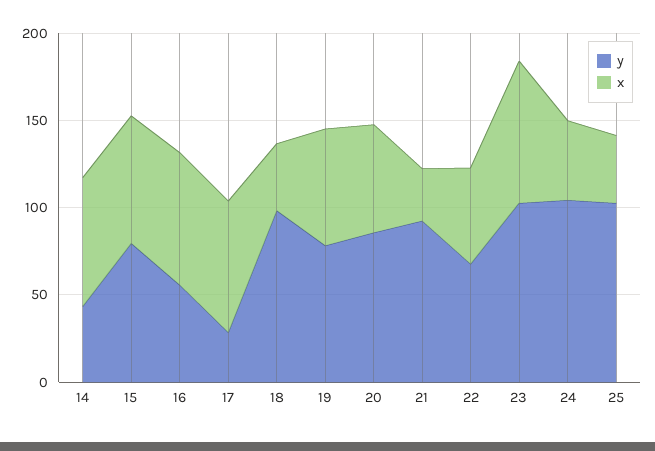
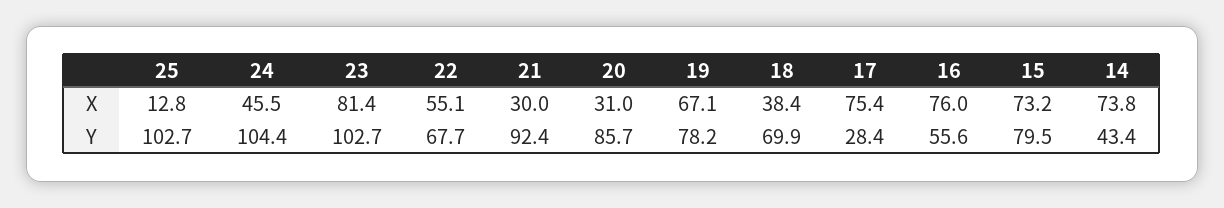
y, 18: 100 -> 69.9
x, 20: 60 -> 31
x, 25: 40 -> 12.8

